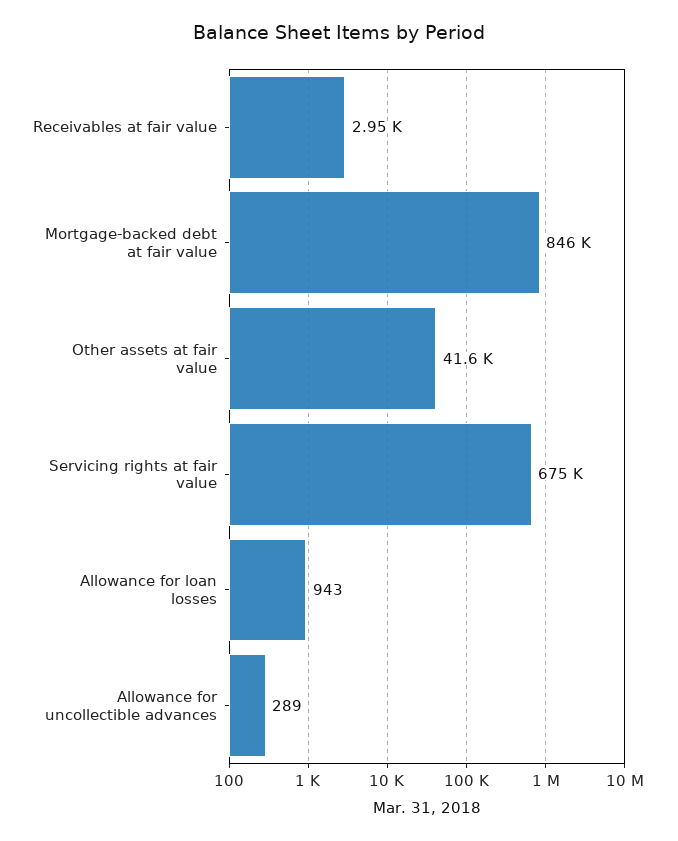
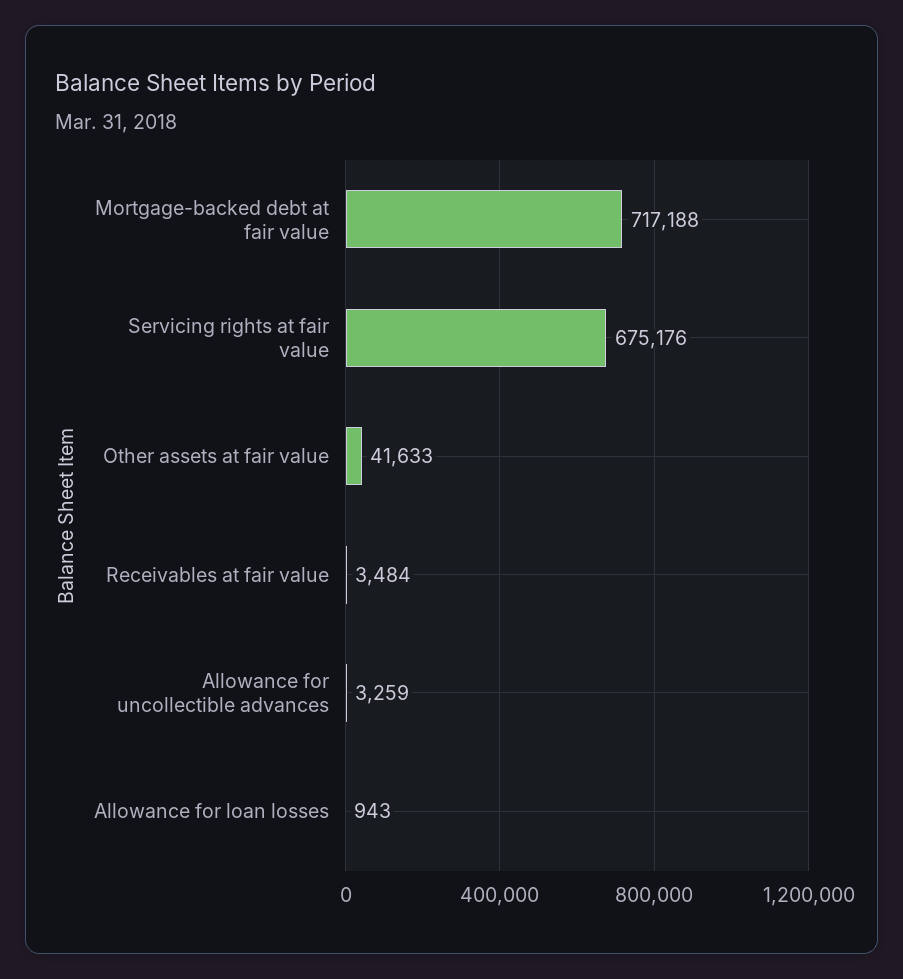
Receivables at fair value: 2950 -> 3484
Mortgage-backed debt at fair value: 846000 -> 717188
Allowance for uncollectible advances: 289 -> 3259

